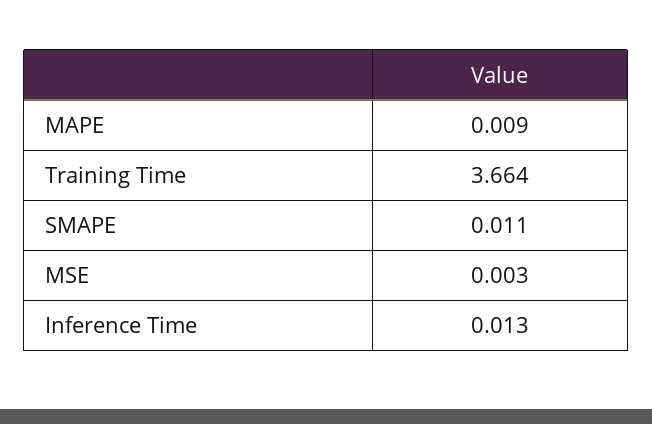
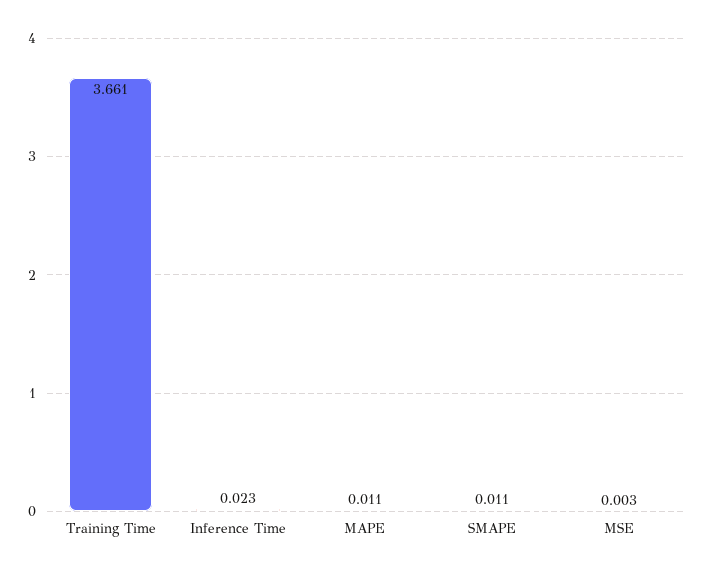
MAPE: 0.009 -> 0.011
Training Time: 3.664 -> 3.661
Inference Time: 0.013 -> 0.023

